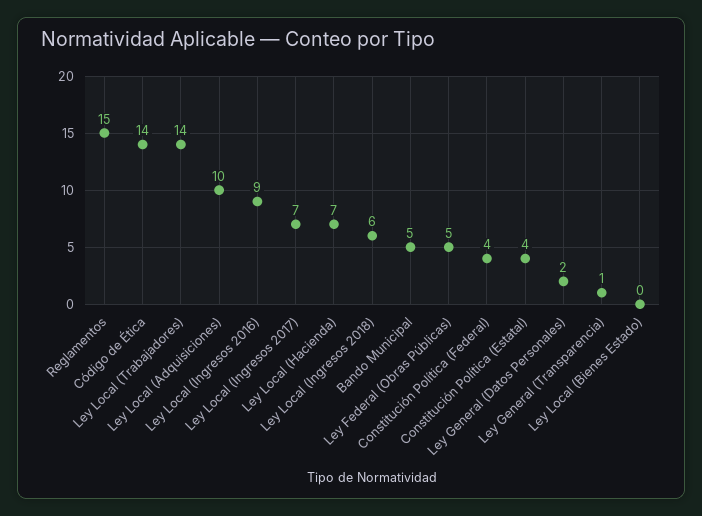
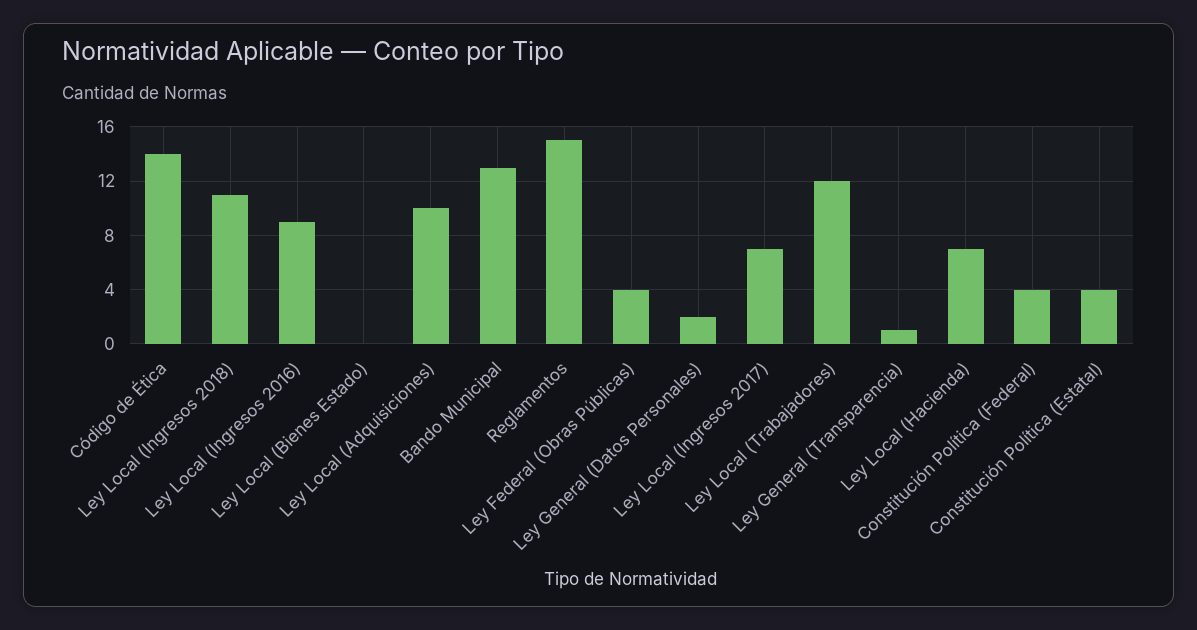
Ley Local (Trabajadores): 14 -> 12
Ley Local (Ingresos 2018): 6 -> 11
Bando Municipal: 5 -> 13
Ley Federal (Obras Públicas): 5 -> 4

